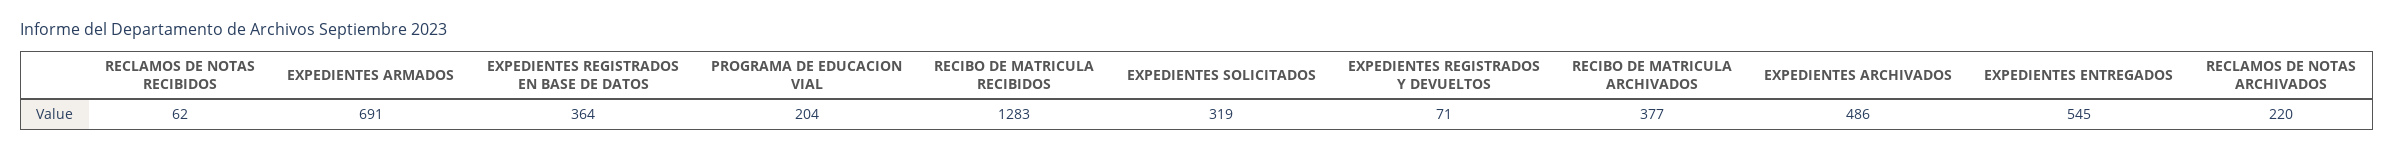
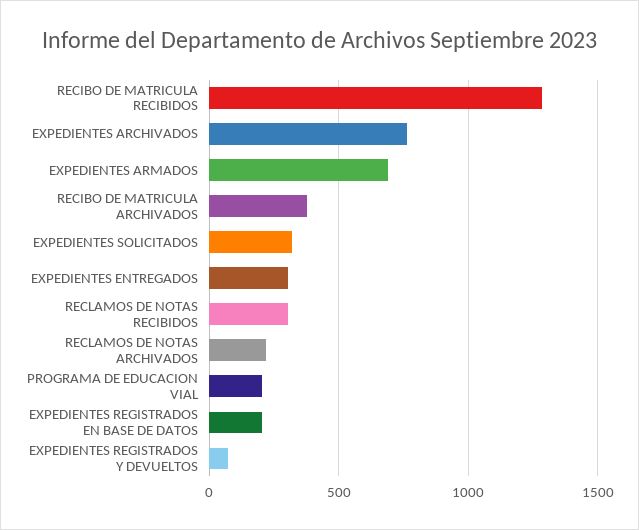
RECLAMOS DE NOTAS RECIBIDOS: 62 -> 300
EXPEDIENTES REGISTRADOS EN BASE DE DATOS: 364 -> 200
EXPEDIENTES ARCHIVADOS: 486 -> 750
EXPEDIENTES ENTREGADOS: 545 -> 300

